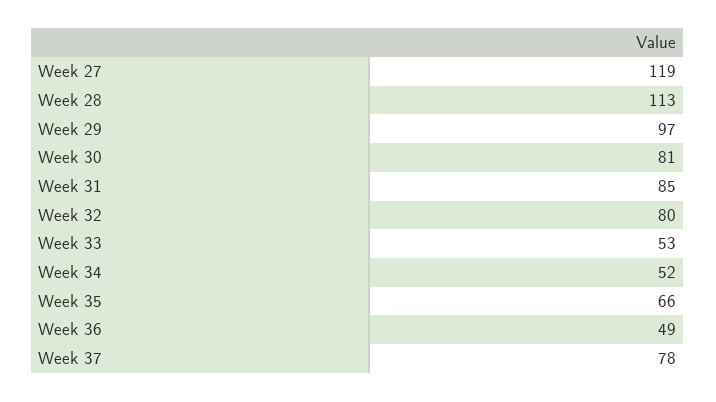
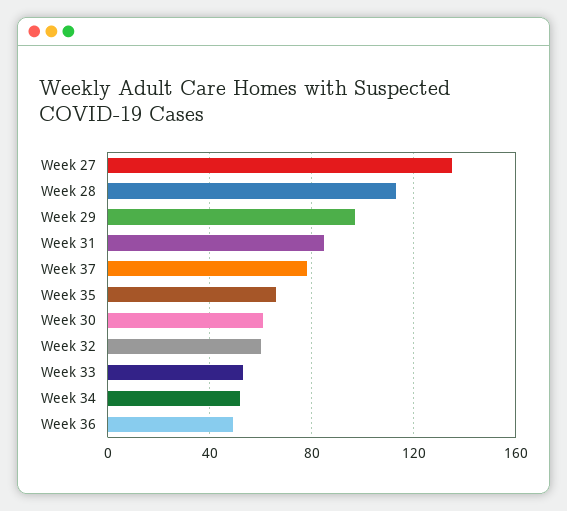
Week 27: 119 -> 135
Week 30: 81 -> 60
Week 32: 80 -> 60

